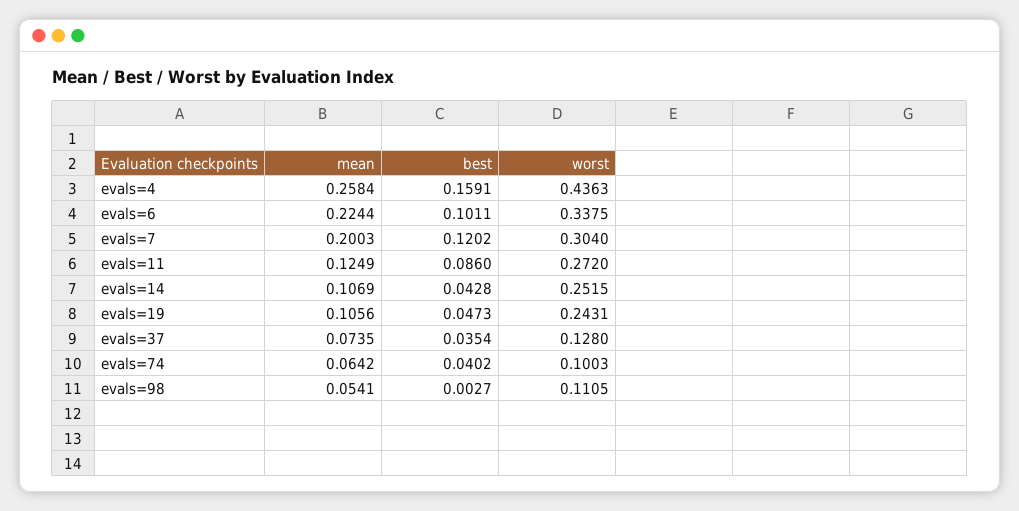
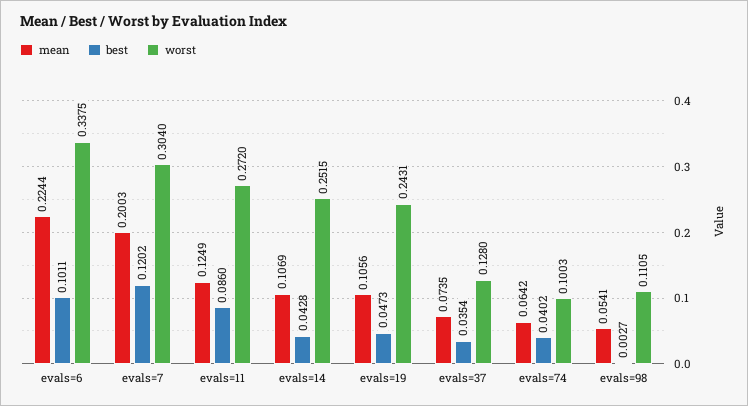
mean, evals=4: 0.2584 -> none
best, evals=4: 0.1591 -> none
worst, evals=4: 0.4363 -> none

